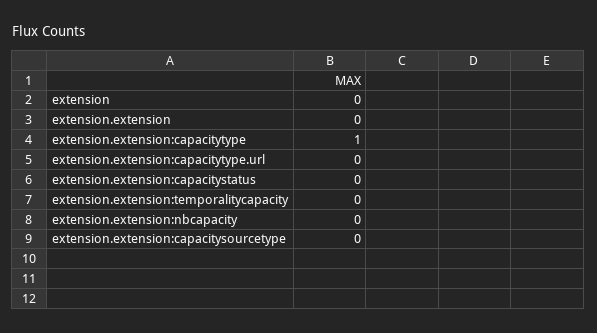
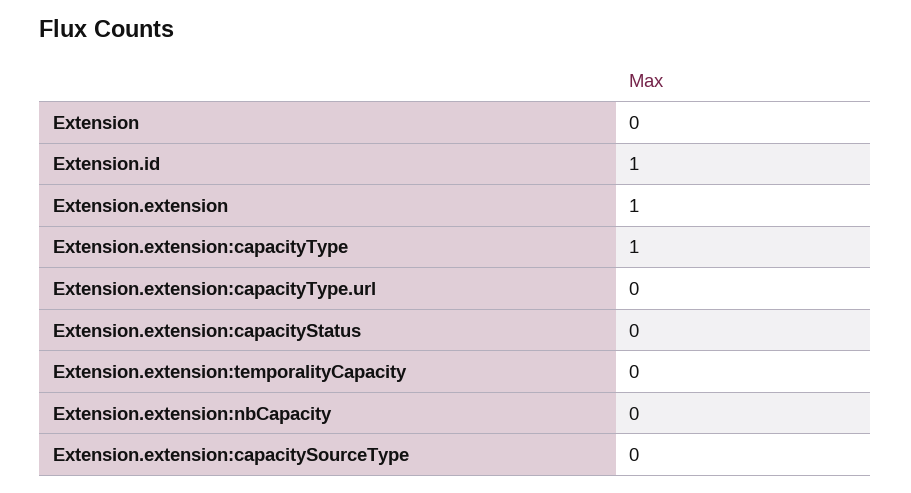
extension.extension: 0 -> 1
Extension.id: none -> 1

